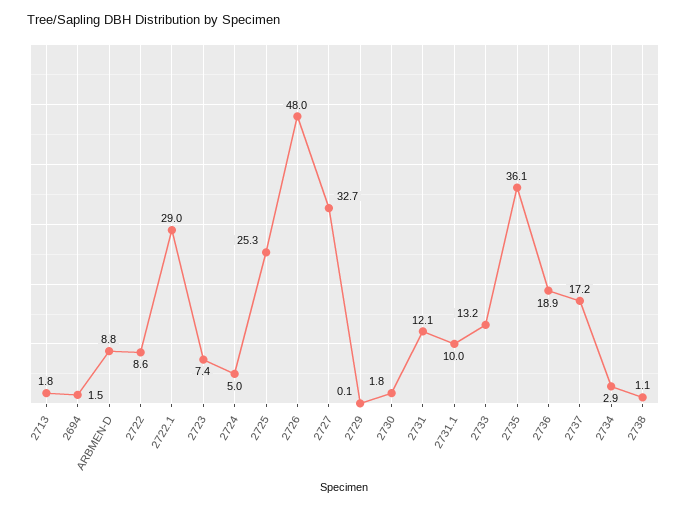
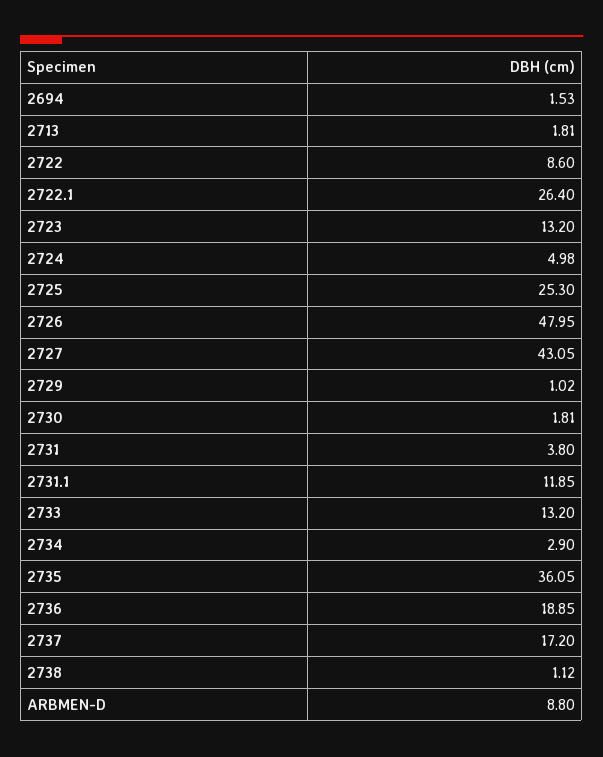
2722.1: 29 -> 26.4
2723: 7.4 -> 13.2
2727: 32.7 -> 43.05
2729: 0.1 -> 1.02
2731: 12.1 -> 3.8
2731.1: 10 -> 11.85

